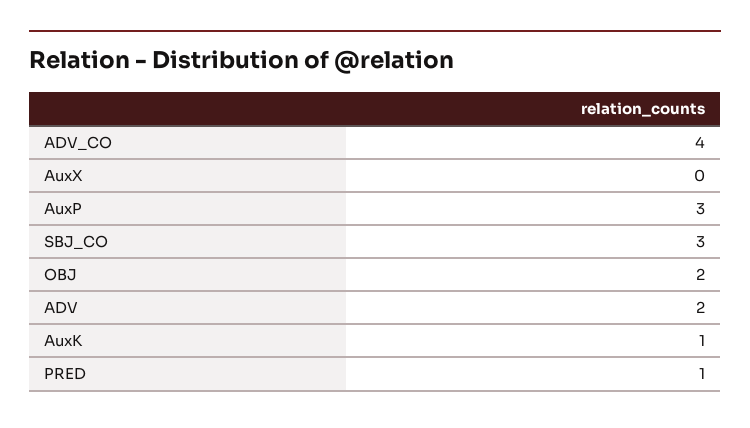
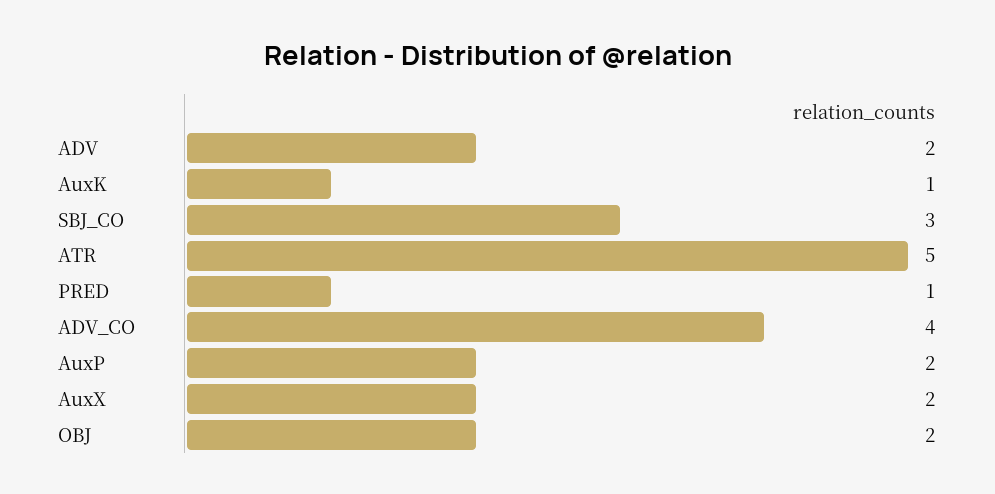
AuxX: 0 -> 2
AuxP: 3 -> 2
ATR: none -> 5

